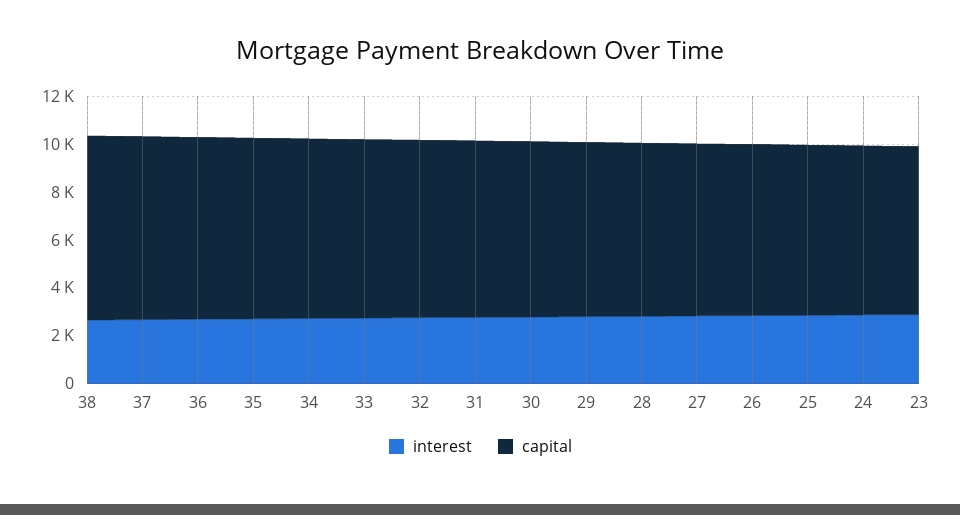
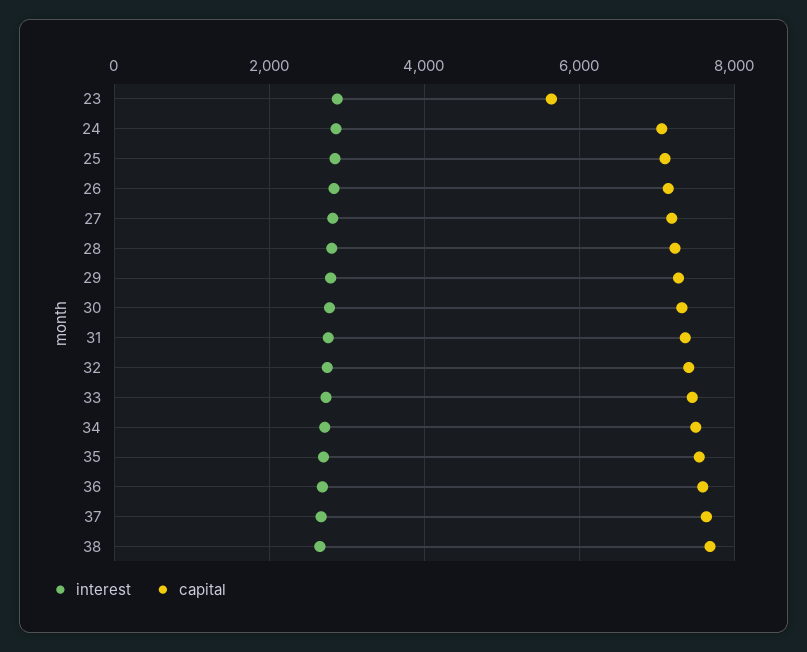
capital, 23: 7000 -> 5600

